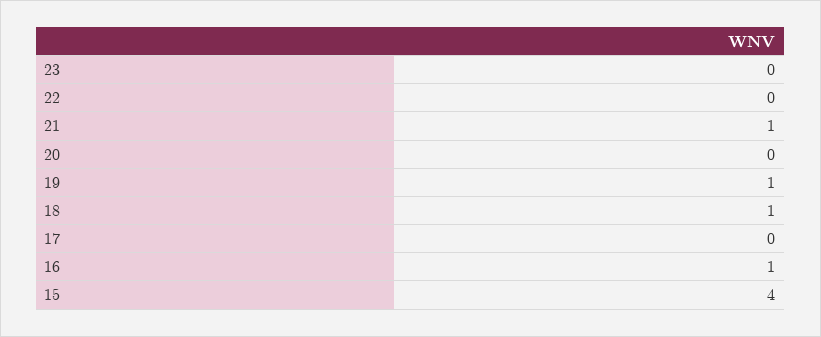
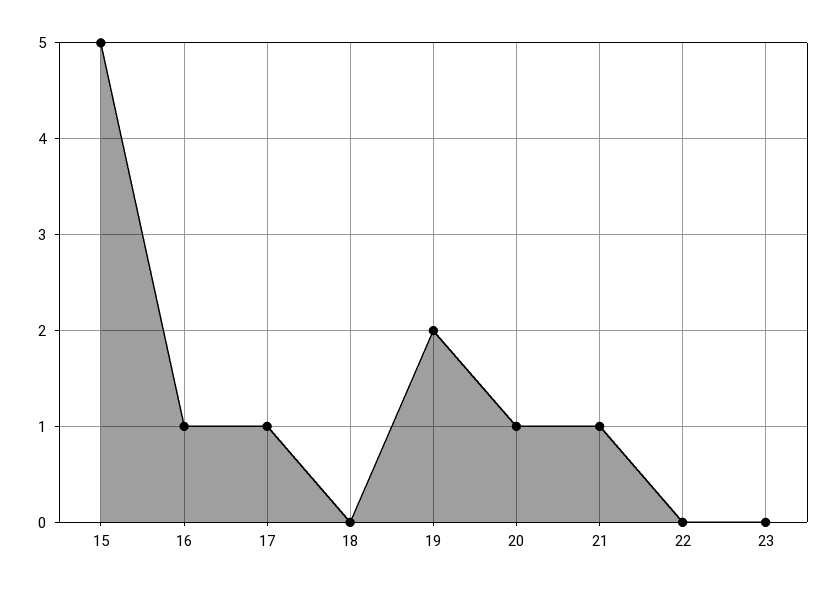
20: 0 -> 1
19: 1 -> 2
18: 1 -> 0
17: 0 -> 1
15: 4 -> 5

